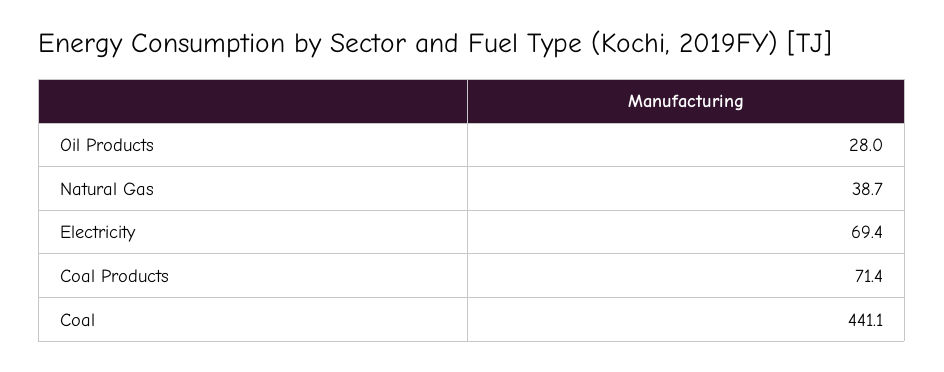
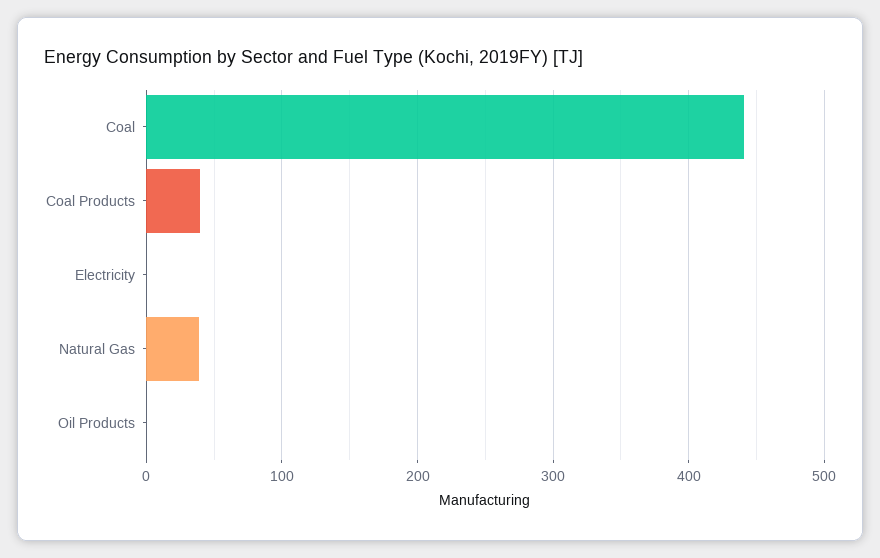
Oil Products: 28 -> 0
Electricity: 69.4 -> 0
Coal Products: 71.4 -> 40

